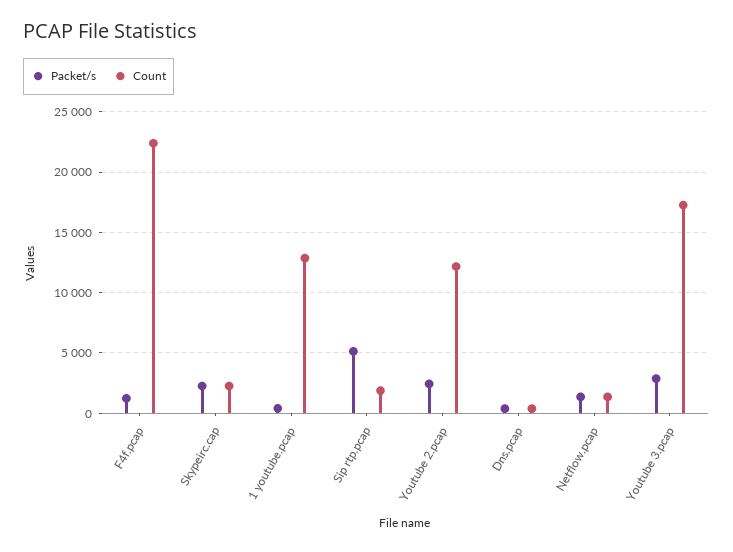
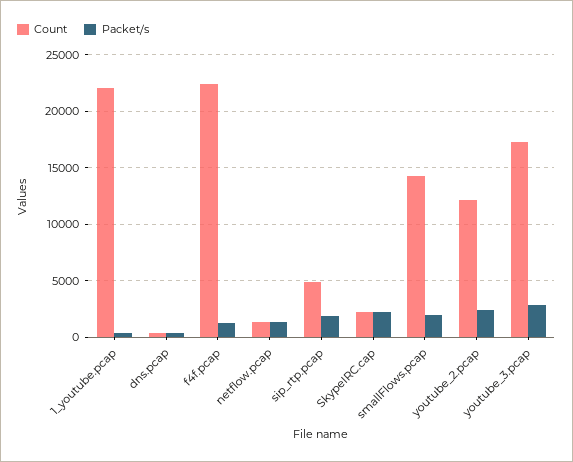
Count, 1 youtube.pcap: 13000 -> 22000
Packet/s, Sip rtp.pcap: 5000 -> 2000
Count, Sip rtp.pcap: 2000 -> 5000
Count, smallFlows.pcap: none -> 14000
Packet/s, smallFlows.pcap: none -> 2000

